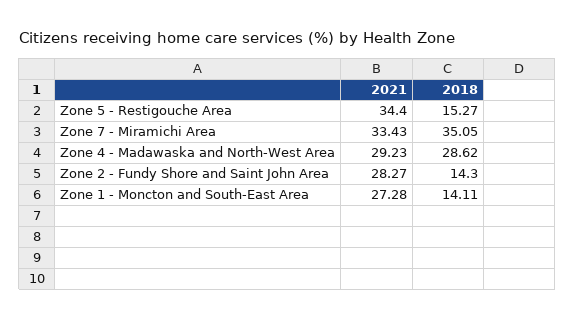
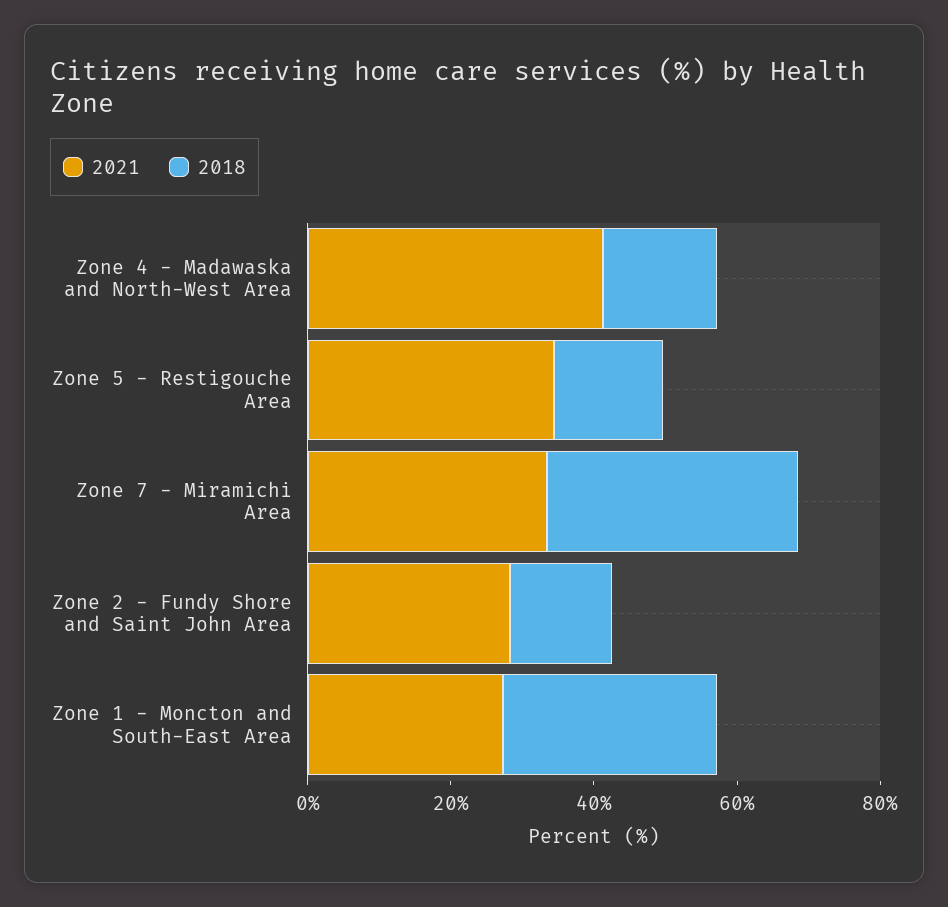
2021, Zone 4 - Madawaska and North-West Area: 29.23 -> 40
2018, Zone 4 - Madawaska and North-West Area: 28.62 -> 15
2018, Zone 1 - Moncton and South-East Area: 14.11 -> 30

